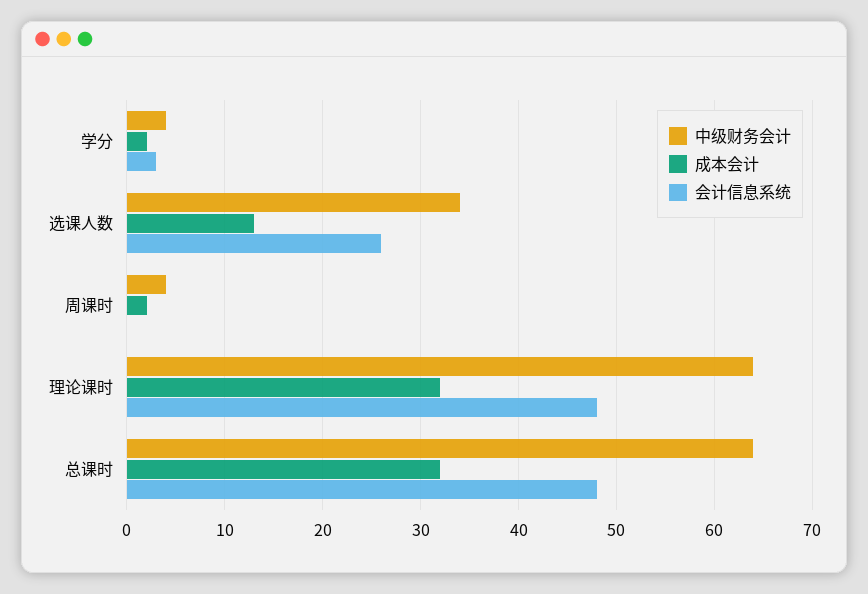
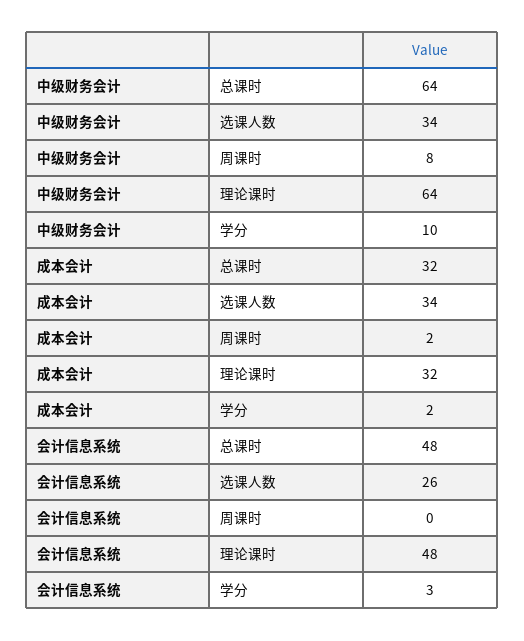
中级财务会计, 学分: 4 -> 10
成本会计, 选课人数: 13 -> 34
中级财务会计, 周课时: 4 -> 8

